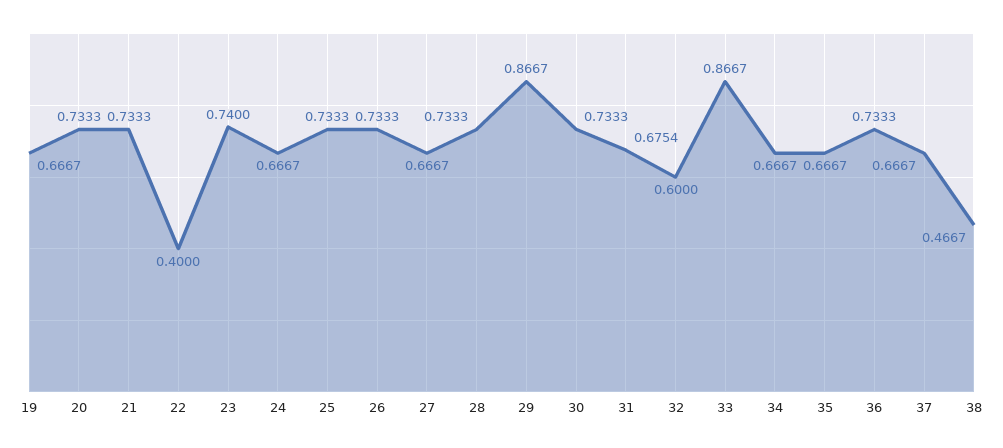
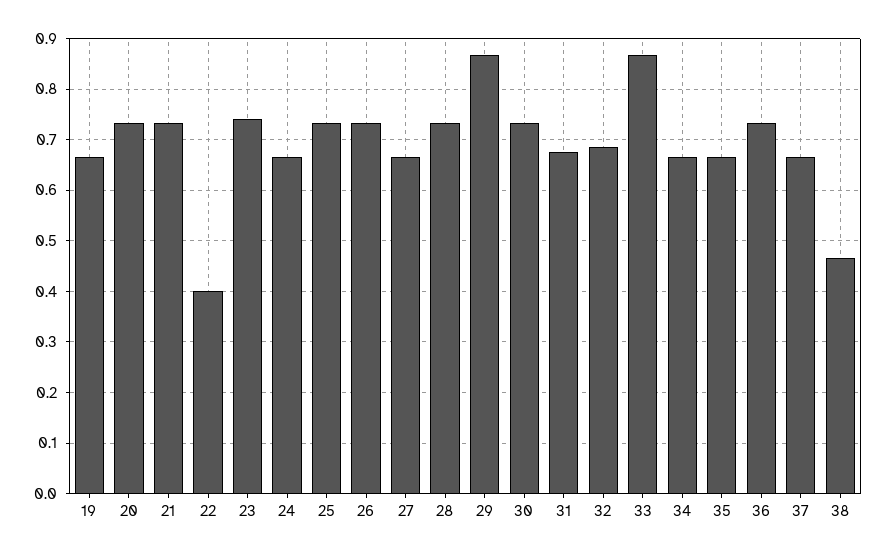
32: 0.6 -> 0.68

